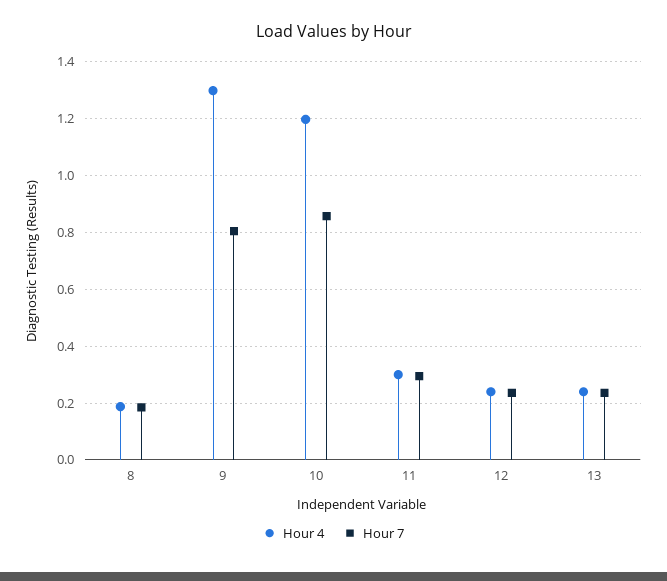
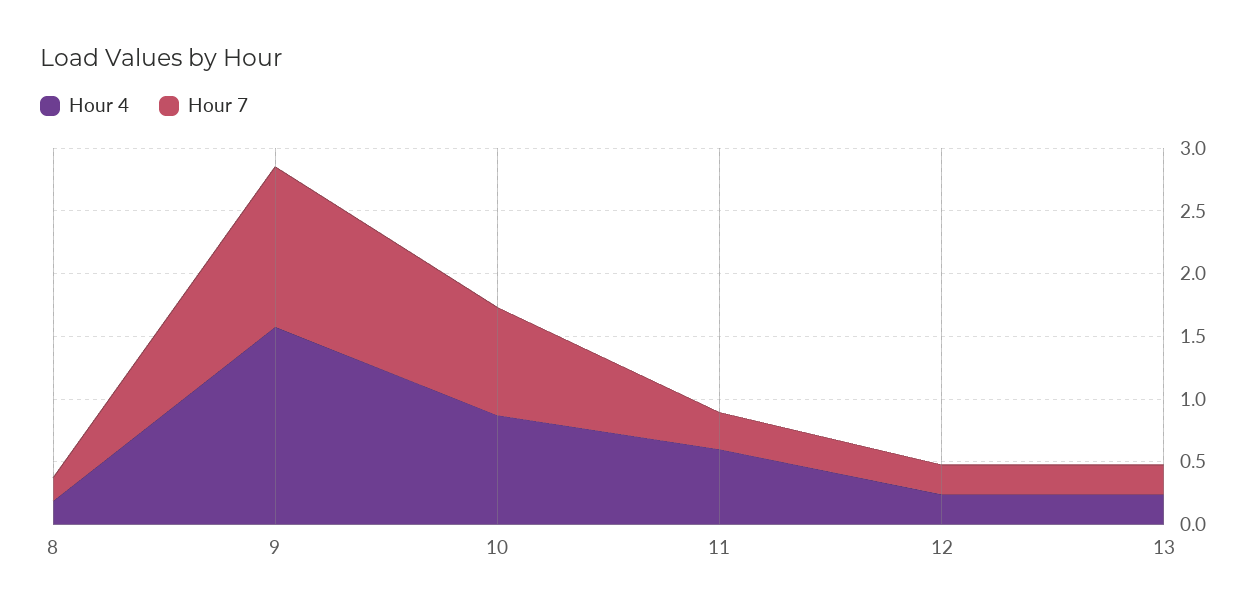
Hour 4, 9: 1.3 -> 1.6
Hour 7, 9: 0.8 -> 1.3
Hour 4, 10: 1.2 -> 0.9
Hour 4, 11: 0.3 -> 0.6

